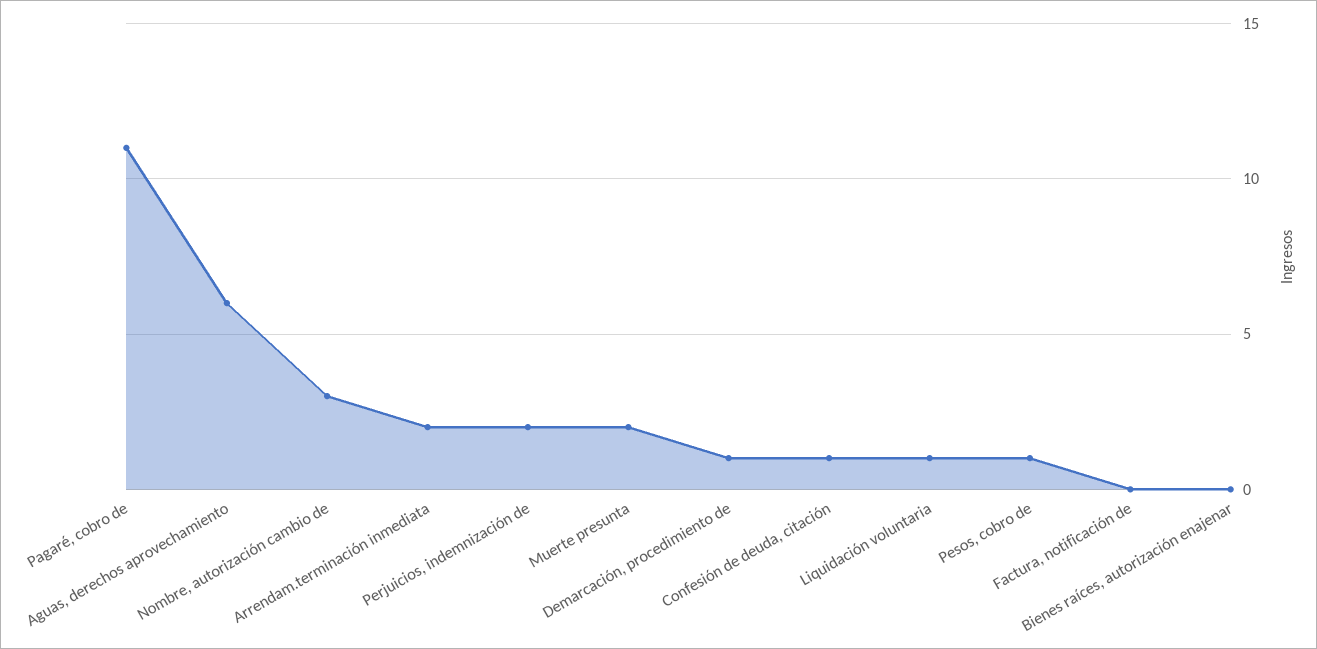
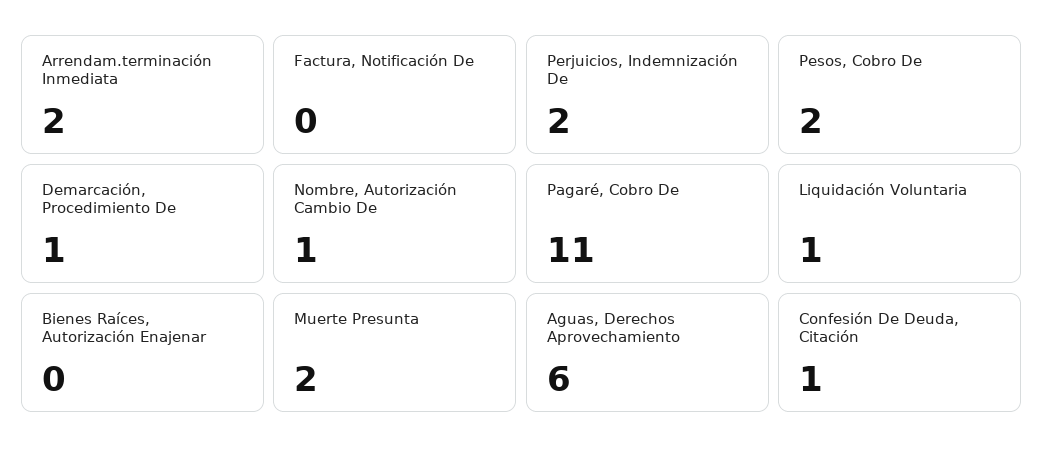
Nombre, autorización cambio de: 3 -> 1
Pesos, cobro de: 1 -> 2

